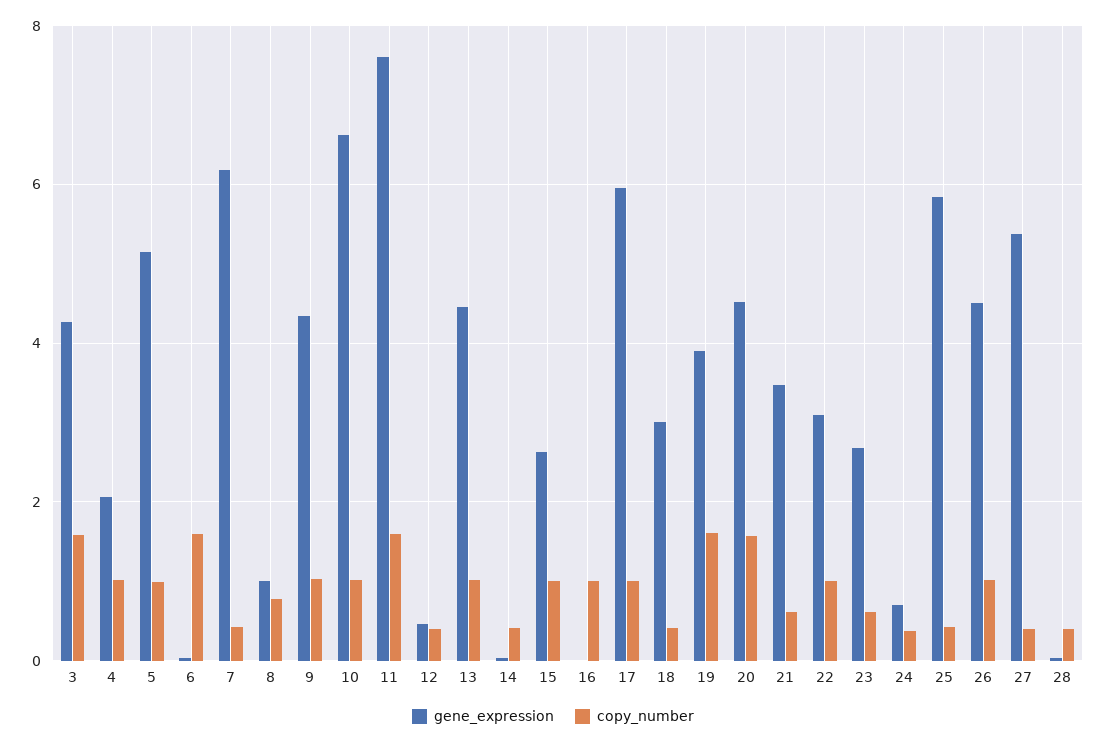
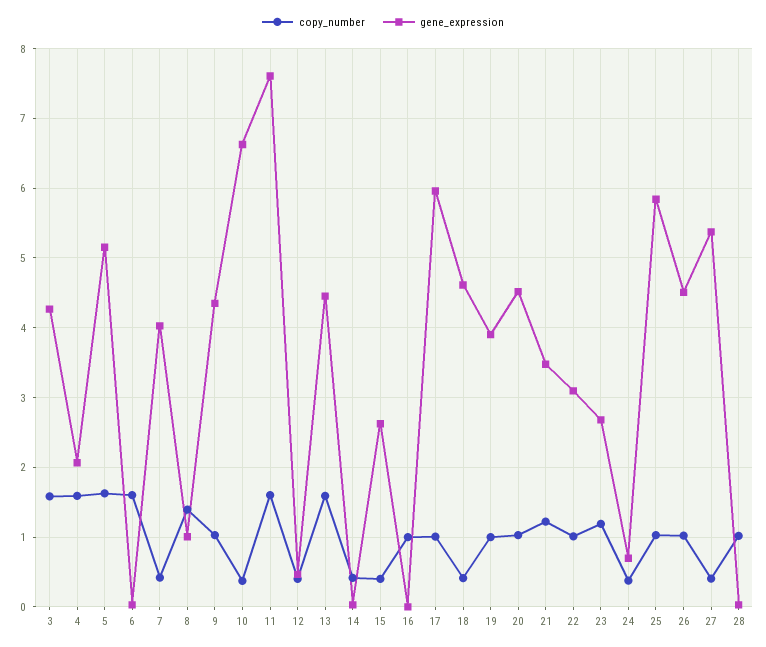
copy_number, 4: 1 -> 1.6
copy_number, 5: 1 -> 1.6
gene_expression, 7: 6.2 -> 4
copy_number, 8: 0.8 -> 1.4
copy_number, 10: 1 -> 0.4
copy_number, 13: 1 -> 1.6
copy_number, 15: 1 -> 0.4
gene_expression, 18: 3 -> 4.6
copy_number, 19: 1.6 -> 1
copy_number, 20: 1.6 -> 1
copy_number, 21: 0.6 -> 1.2
copy_number, 23: 0.6 -> 1.2
copy_number, 25: 0.4 -> 1
copy_number, 28: 0.4 -> 1

